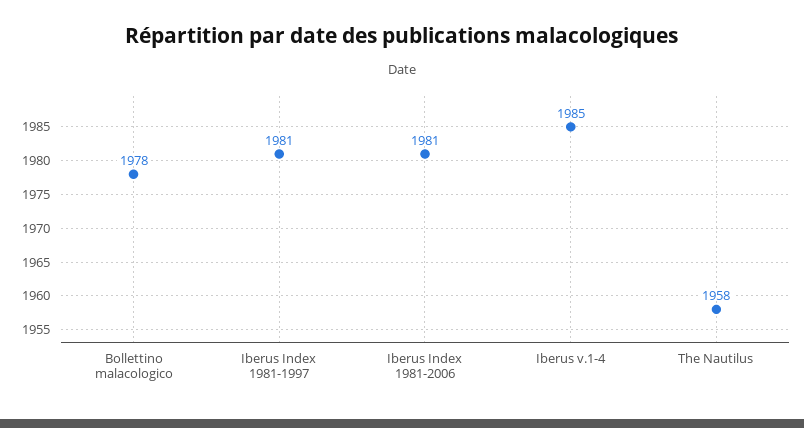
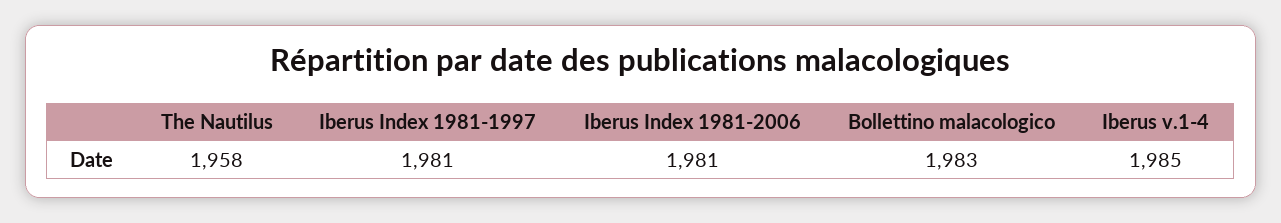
Bollettino malacologico: 1978 -> 1983

